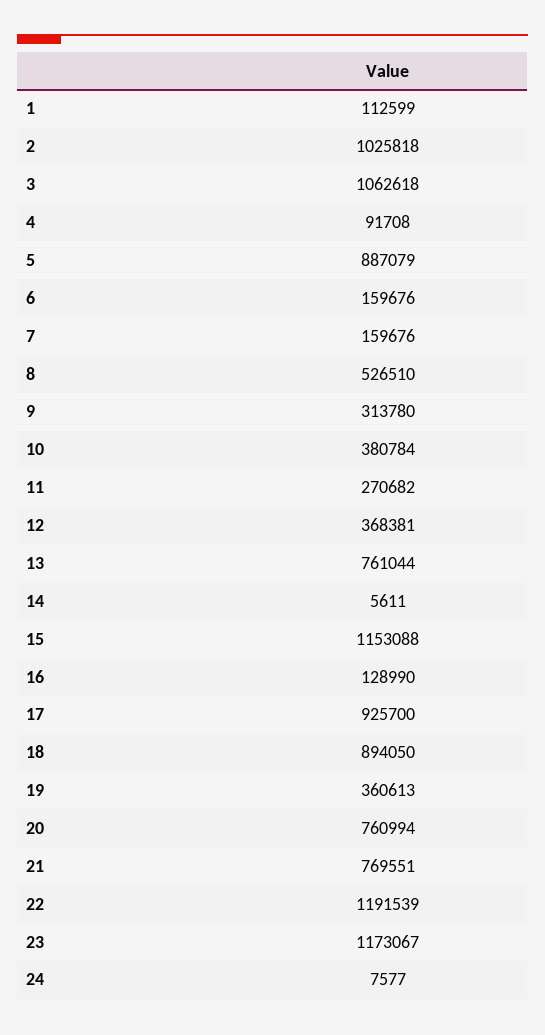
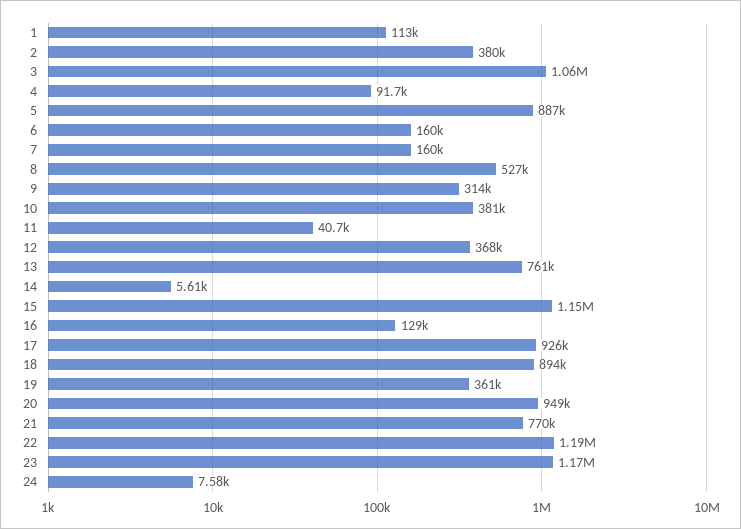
2: 1025818 -> 380000
11: 270682 -> 40700
20: 760994 -> 949000

